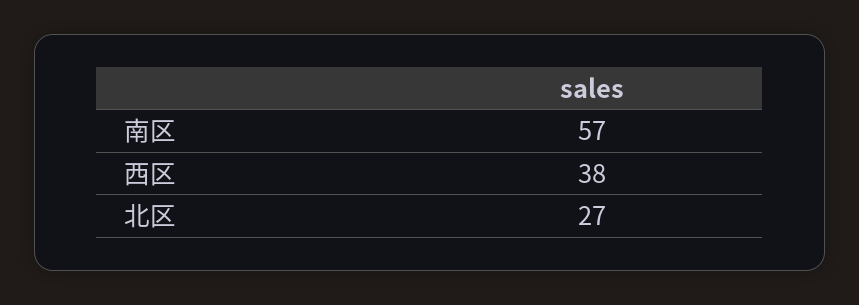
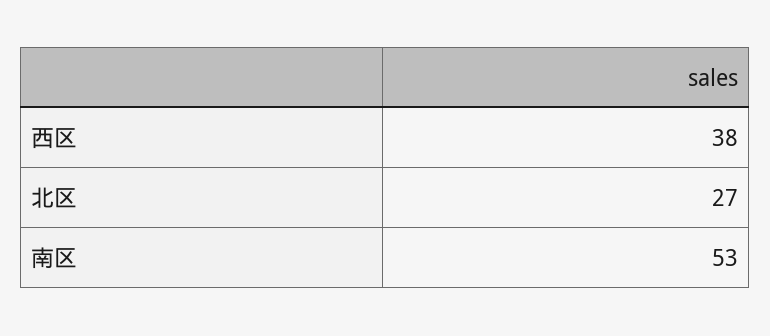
南区: 57 -> 53

